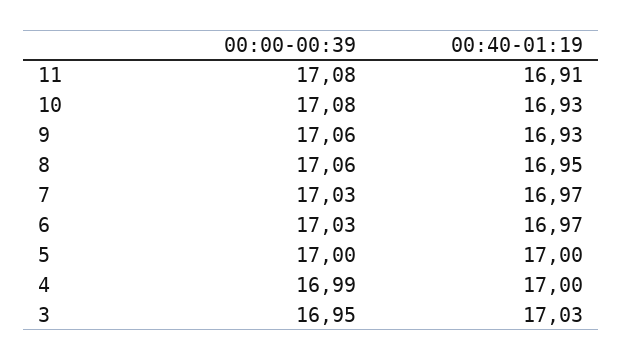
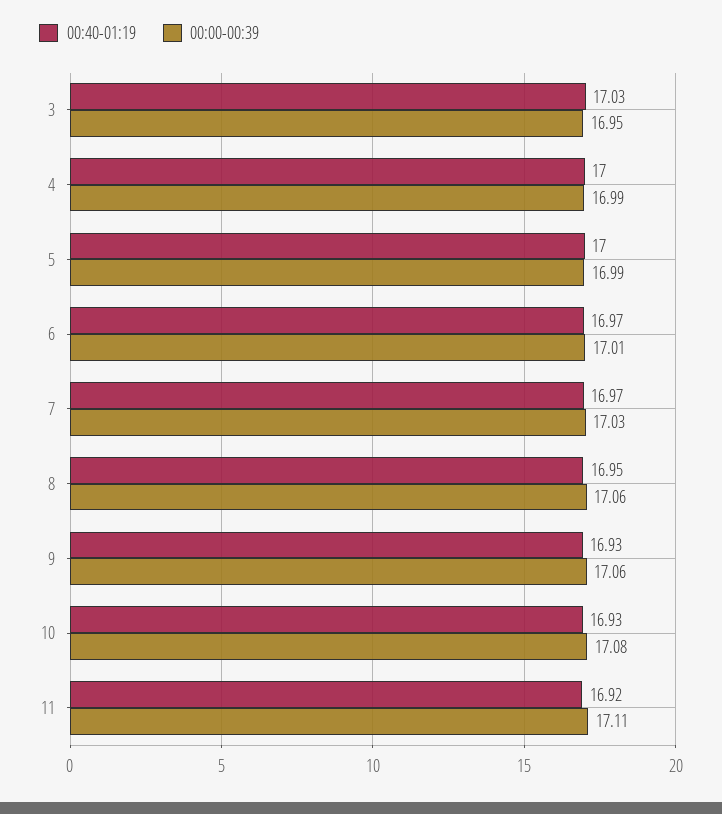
00:00-00:39, 11: 17.08 -> 17.11
00:40-01:19, 11: 16.91 -> 16.92
00:00-00:39, 6: 17.03 -> 17.01
00:00-00:39, 5: 17 -> 16.99

